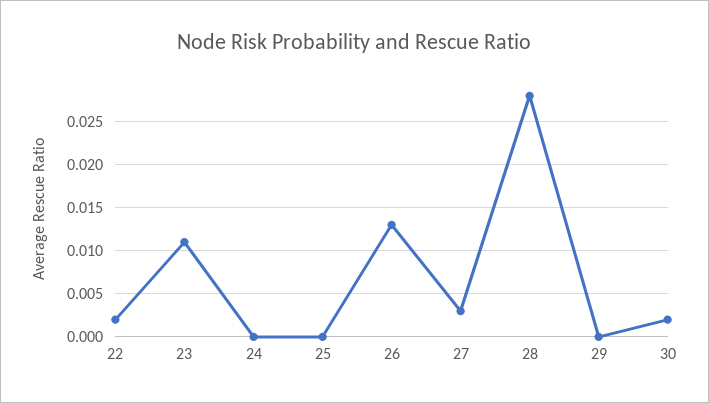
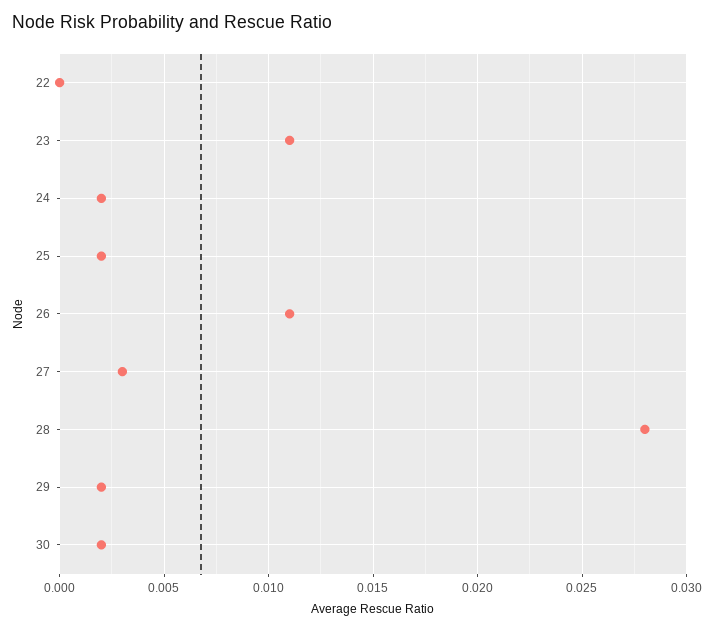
22: 0.002 -> 0
24: 0 -> 0.002
25: 0 -> 0.002
26: 0.013 -> 0.011
29: 0 -> 0.002

